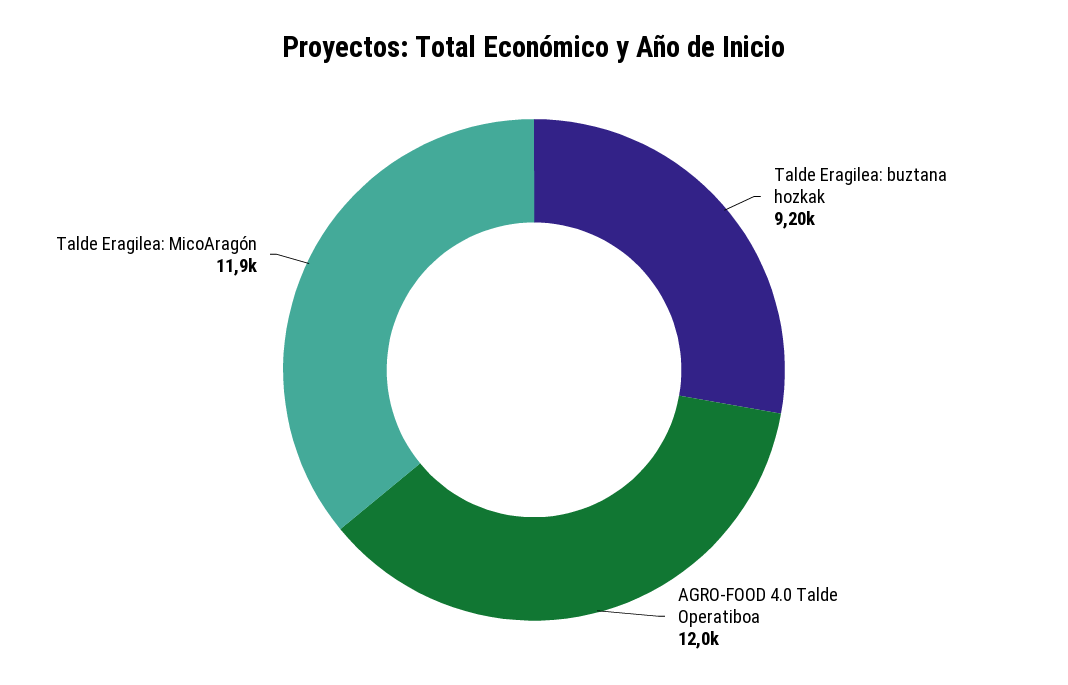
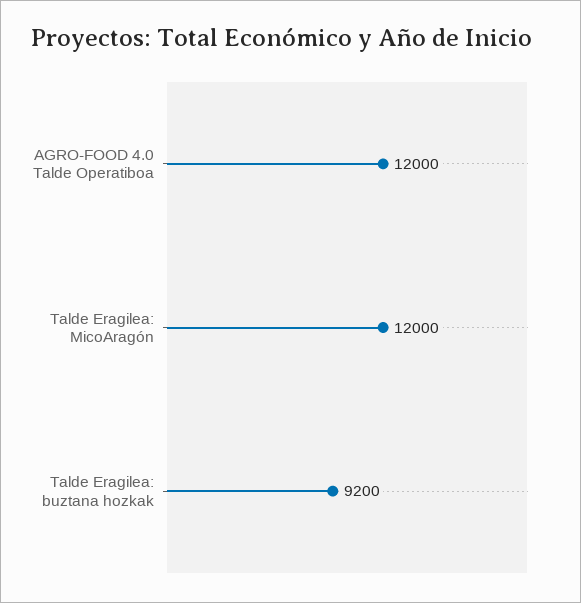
Talde Eragilea: MicoAragón: 11900 -> 12000

